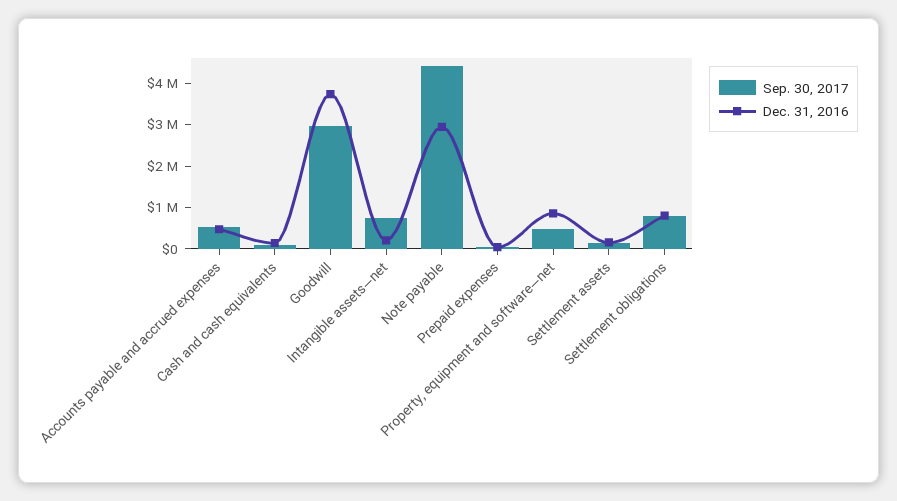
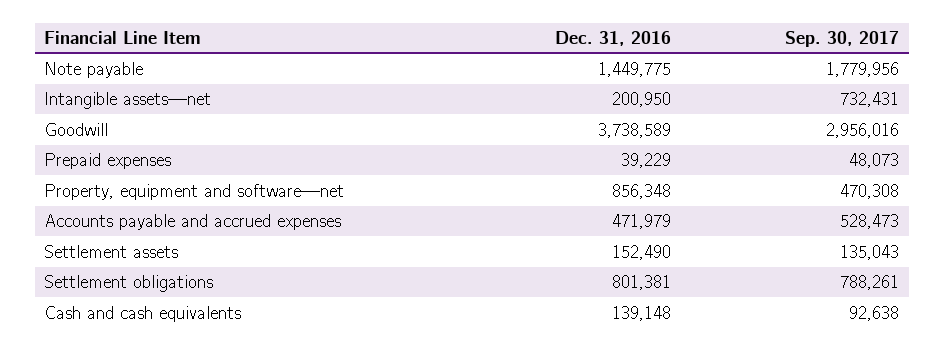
Sep. 30, 2017, Note payable: 4400000 -> 1779956
Dec. 31, 2016, Note payable: 3000000 -> 1449775

